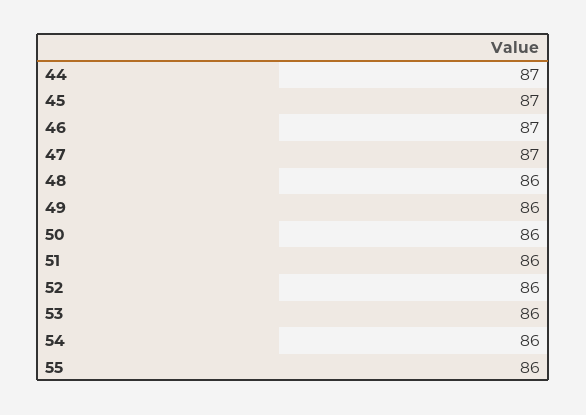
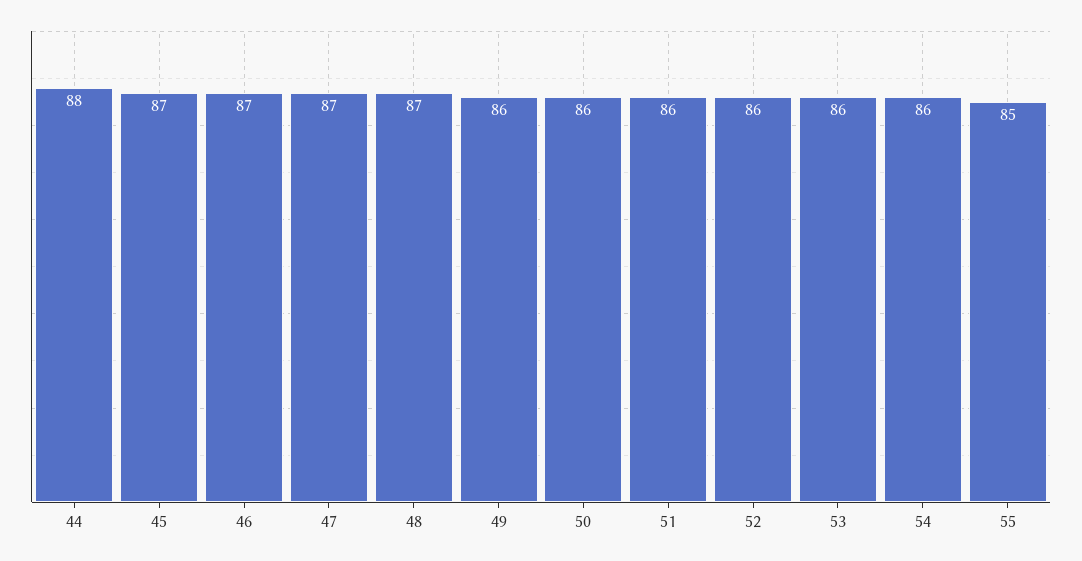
44: 87 -> 88
48: 86 -> 87
55: 86 -> 85

